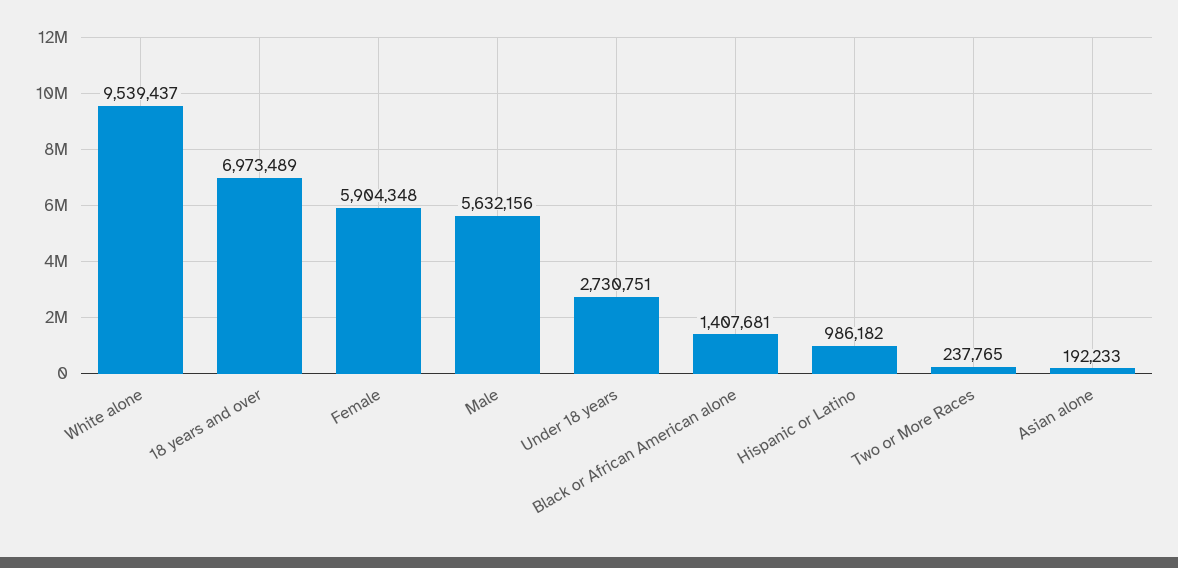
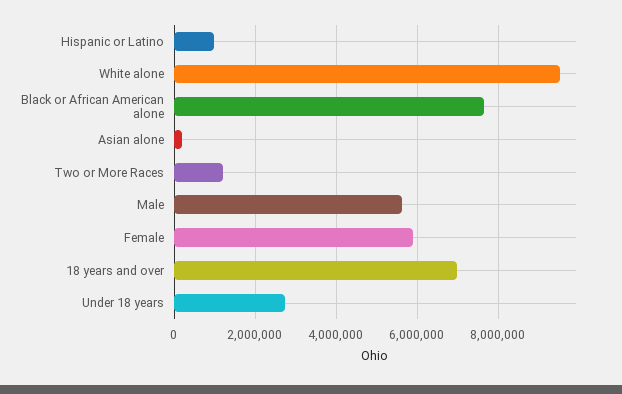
Black or African American alone: 1407681 -> 7600000
Two or More Races: 237765 -> 1200000

